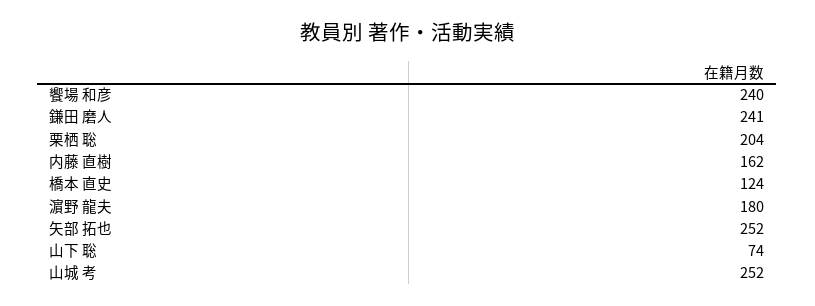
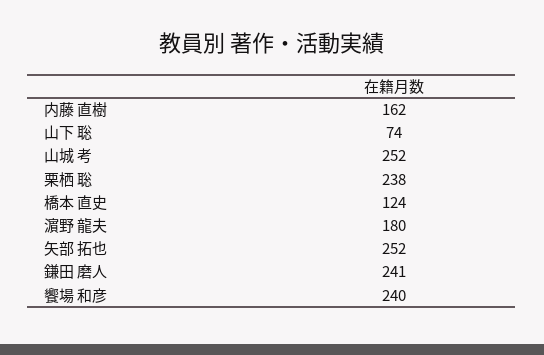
栗栖 聡: 204 -> 238

